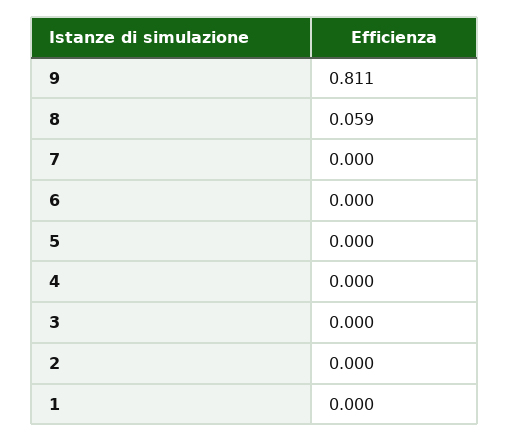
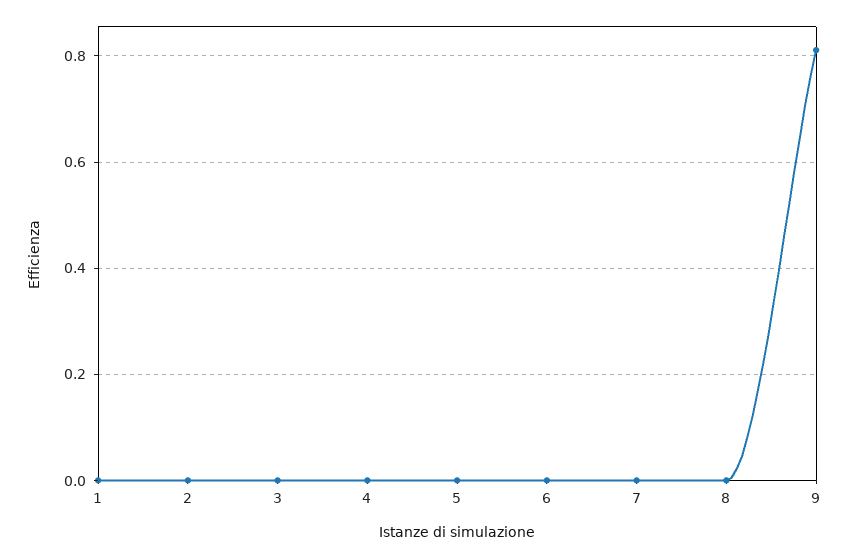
8: 0.059 -> 0

